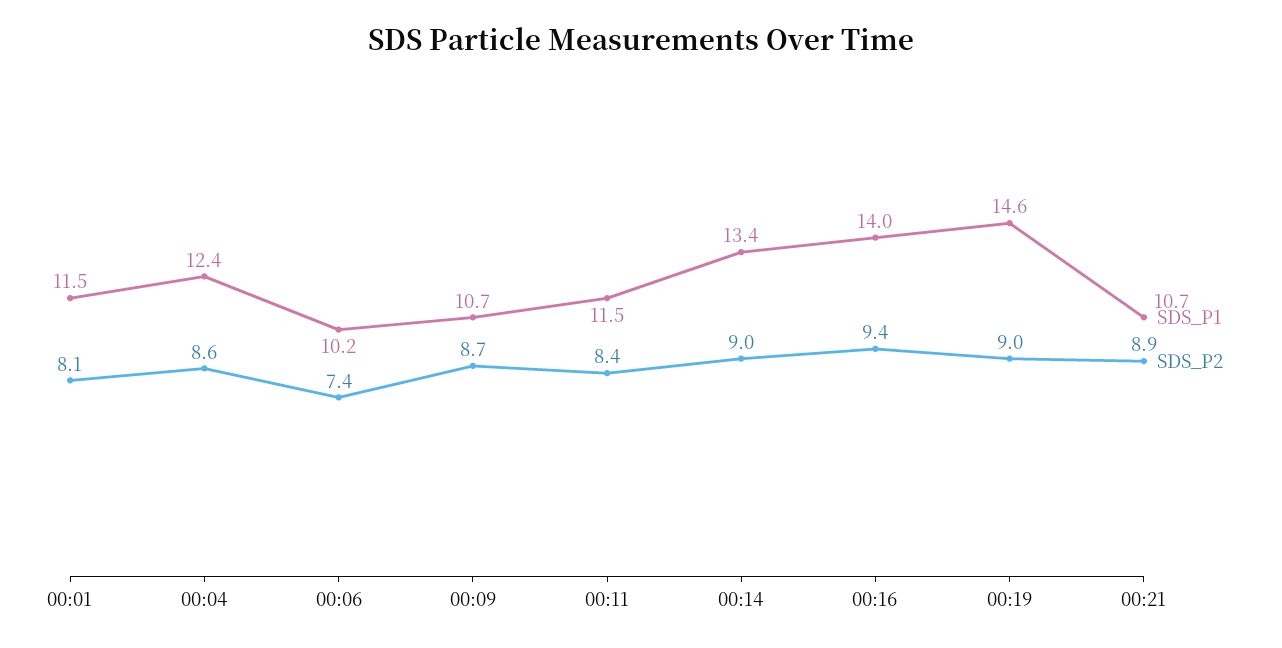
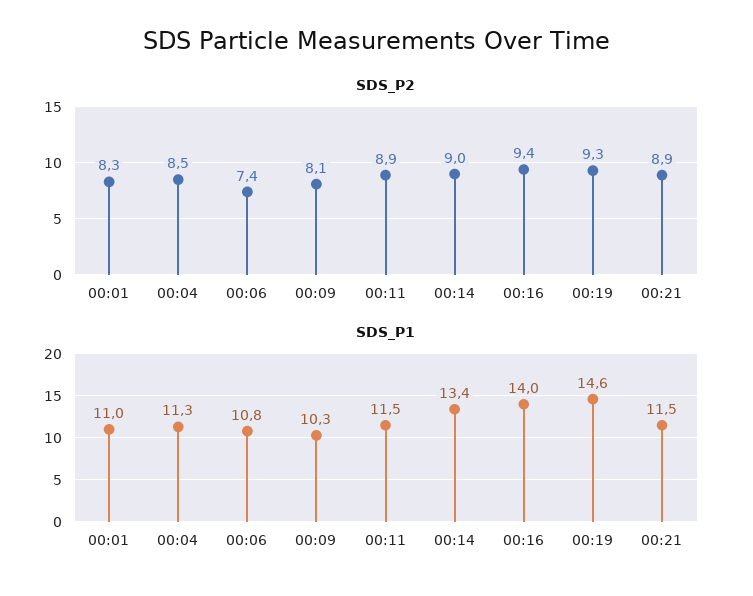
SDS_P1, 00:01: 11.5 -> 11
SDS_P2, 00:01: 8.1 -> 8.3
SDS_P1, 00:04: 12.4 -> 11.3
SDS_P2, 00:04: 8.6 -> 8.5
SDS_P1, 00:06: 10.2 -> 10.8
SDS_P1, 00:09: 10.7 -> 10.3
SDS_P2, 00:09: 8.7 -> 8.1
SDS_P2, 00:11: 8.4 -> 8.9
SDS_P2, 00:19: 9 -> 9.3
SDS_P1, 00:21: 10.7 -> 11.5

